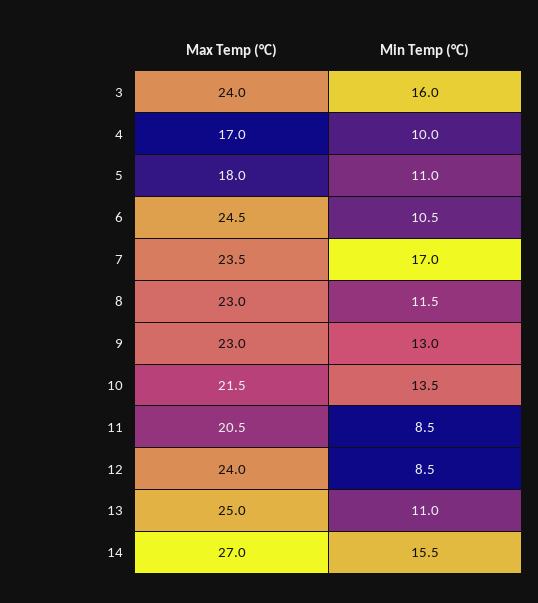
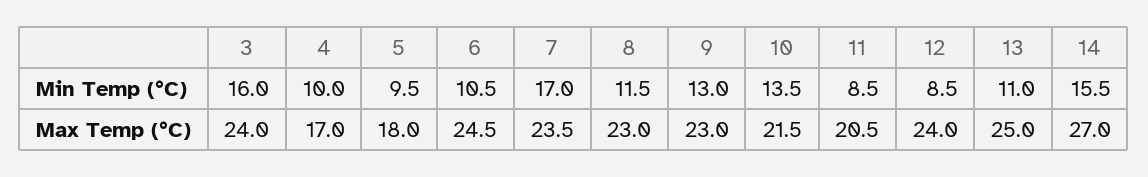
Min Temp (°C), 5: 11 -> 9.5

